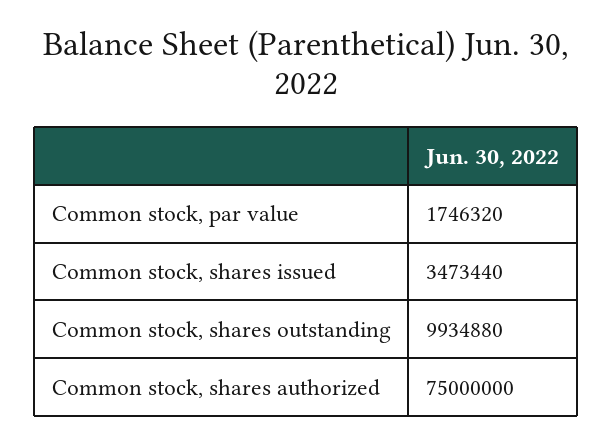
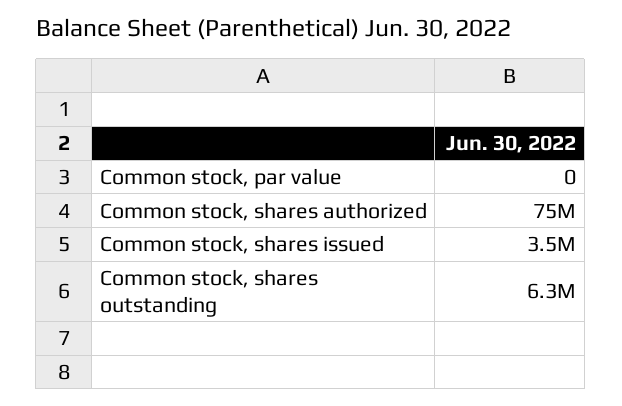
Common stock, par value: 1746320 -> 0
Common stock, shares outstanding: 9934880 -> 6300000

